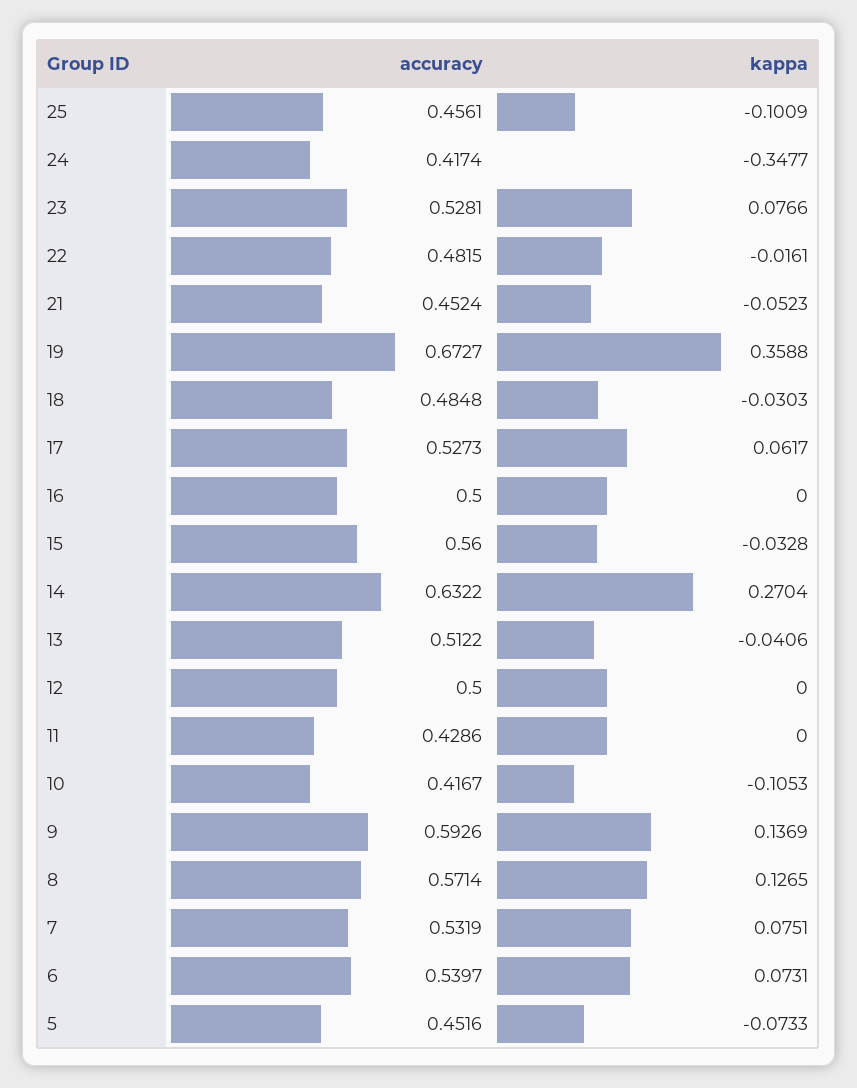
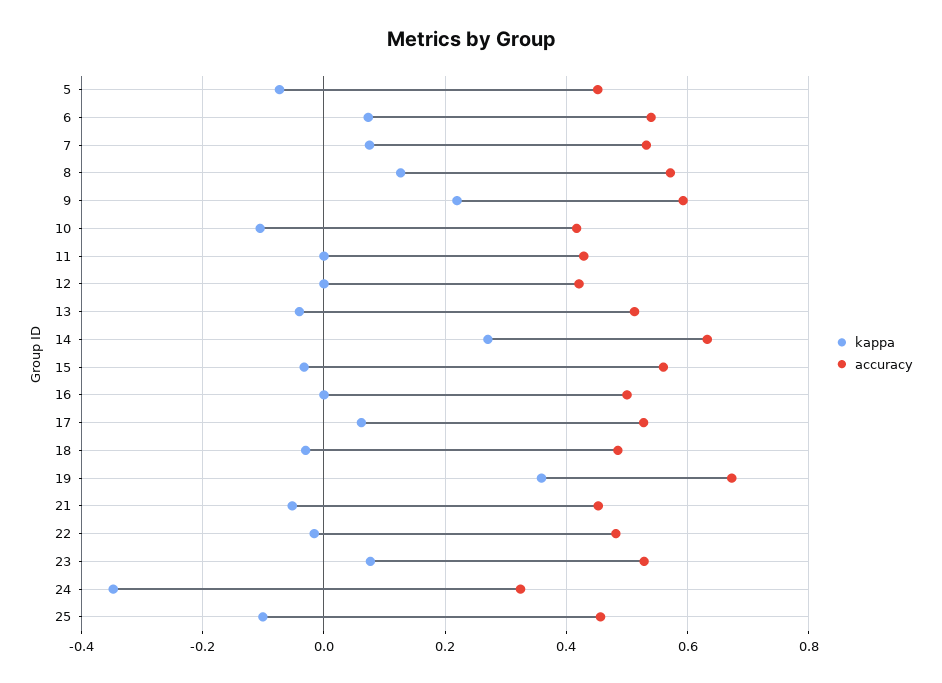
accuracy, 24: 0.4174 -> 0.32
accuracy, 12: 0.5 -> 0.42
kappa, 9: 0.1369 -> 0.22

